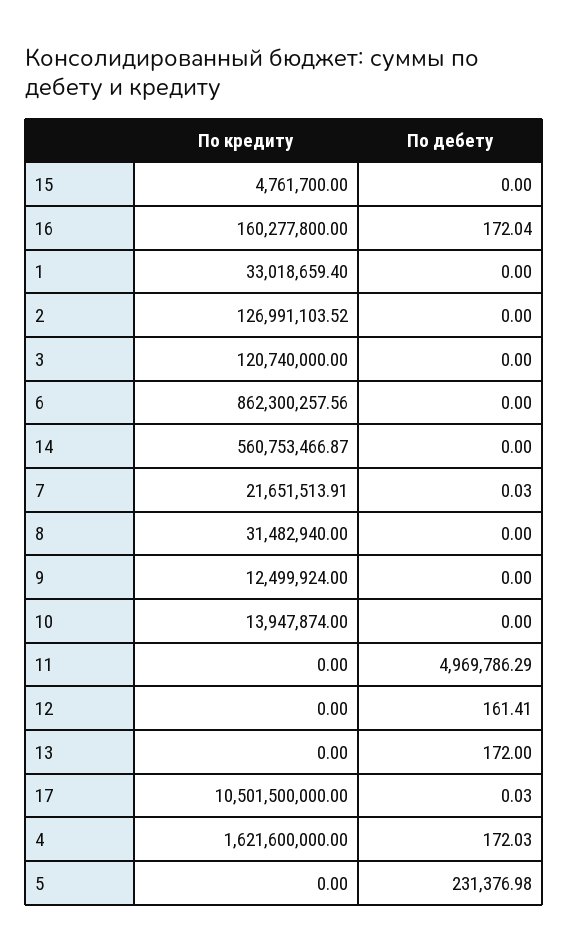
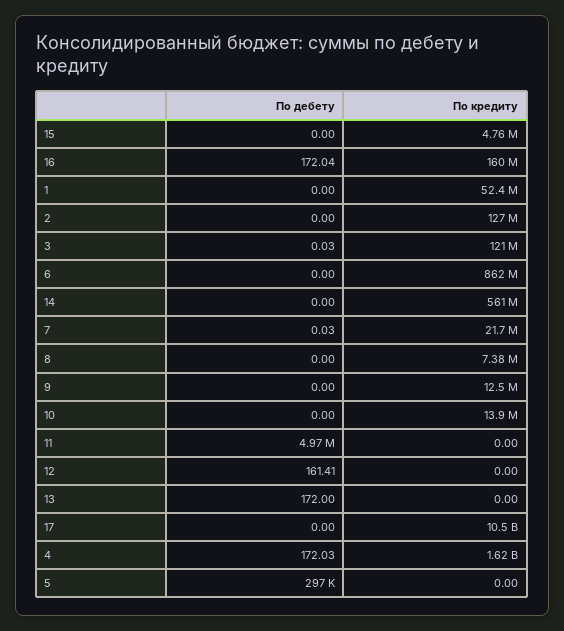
По кредиту, 1: 33018659.4 -> 52400000
По дебету, 3: 0 -> 0.03
По кредиту, 8: 31482940 -> 7380000
По дебету, 17: 0.03 -> 0
По дебету, 5: 231376.98 -> 297000

